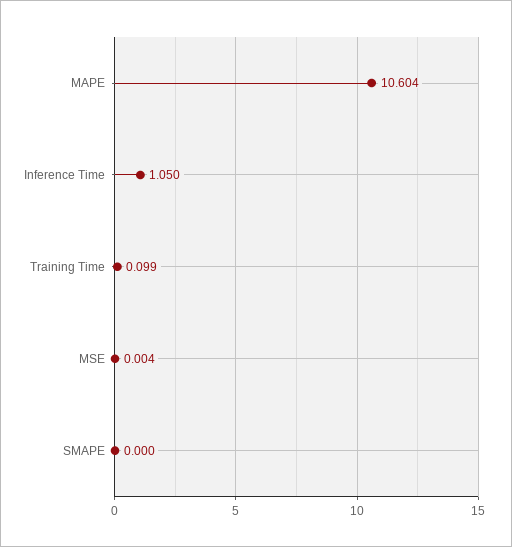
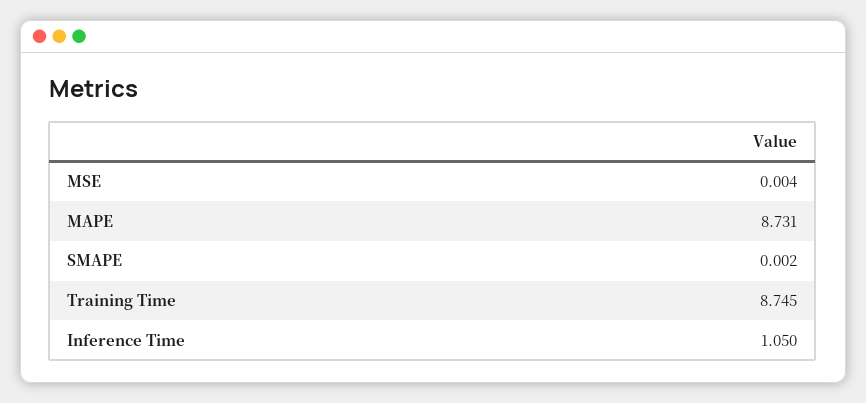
MAPE: 10.604 -> 8.731
Training Time: 0.099 -> 8.745
SMAPE: 0 -> 0.002

